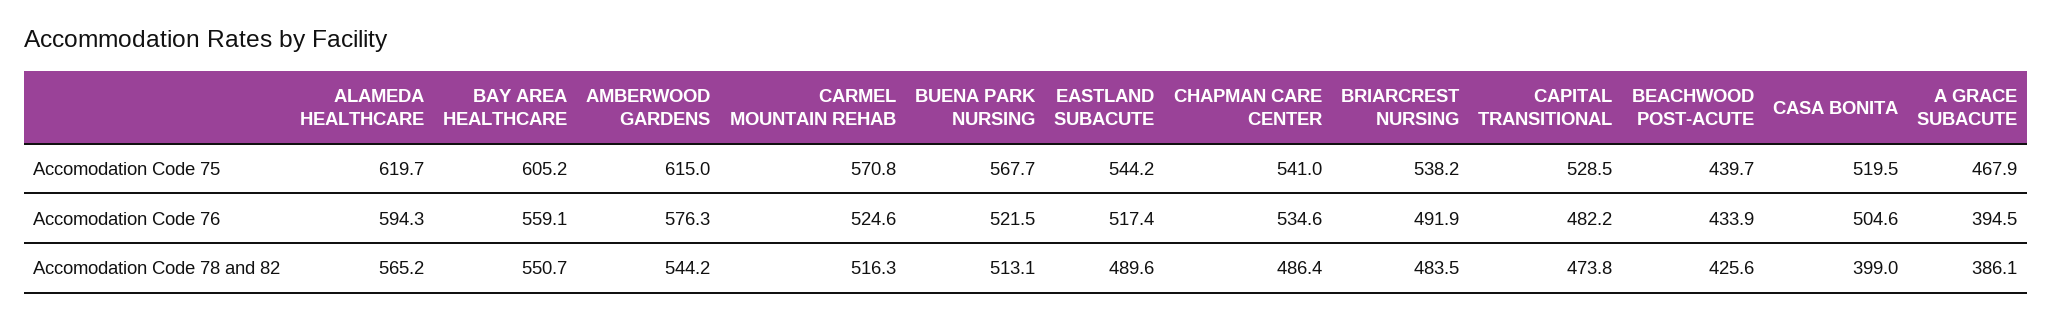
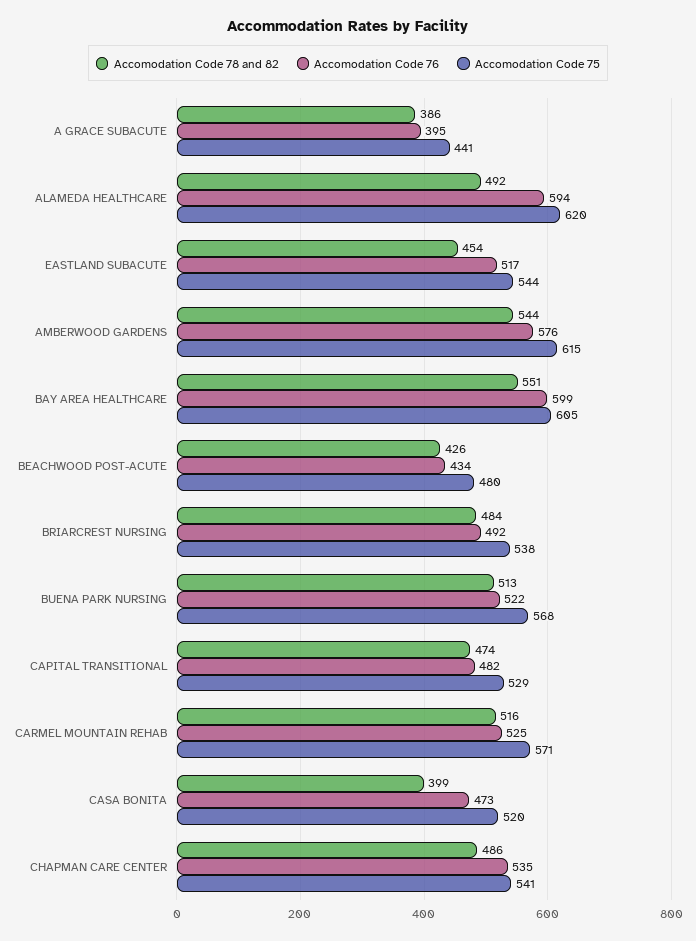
Accomodation Code 75, BEACHWOOD POST-ACUTE: 439.7 -> 480
Accomodation Code 75, A GRACE SUBACUTE: 467.9 -> 441
Accomodation Code 76, BAY AREA HEALTHCARE: 559.1 -> 599
Accomodation Code 76, CASA BONITA: 504.6 -> 473
Accomodation Code 78 and 82, ALAMEDA HEALTHCARE: 565.2 -> 492
Accomodation Code 78 and 82, EASTLAND SUBACUTE: 489.6 -> 454

